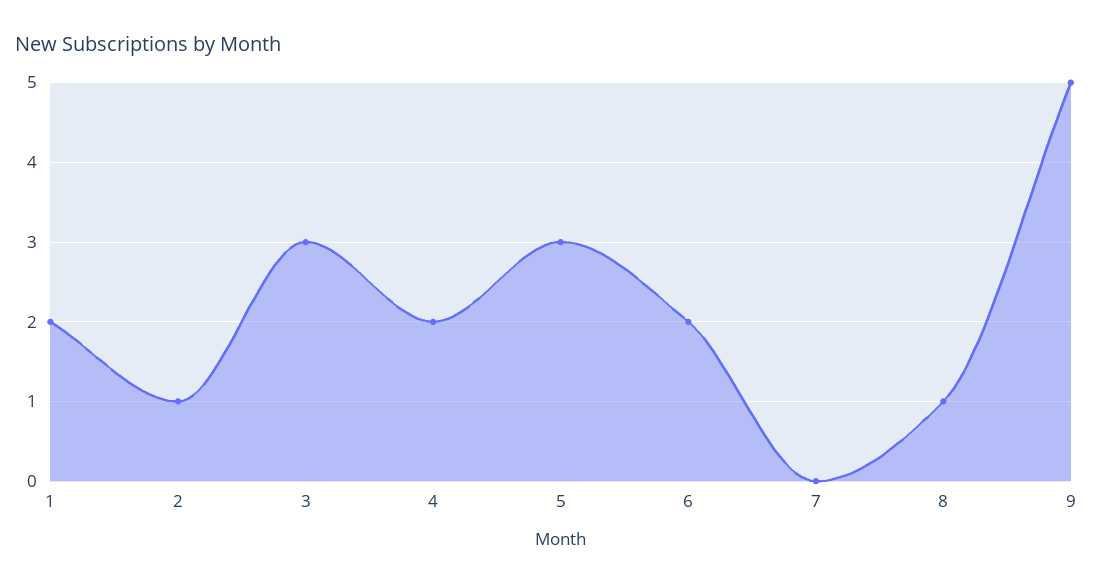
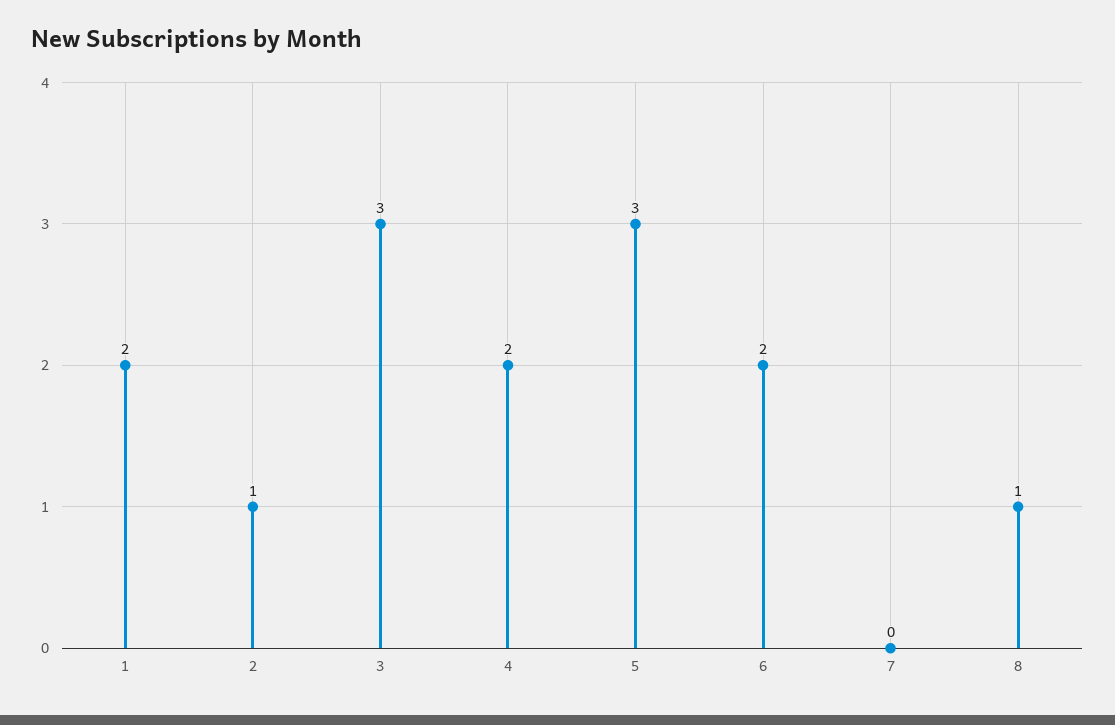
9: 5 -> none

